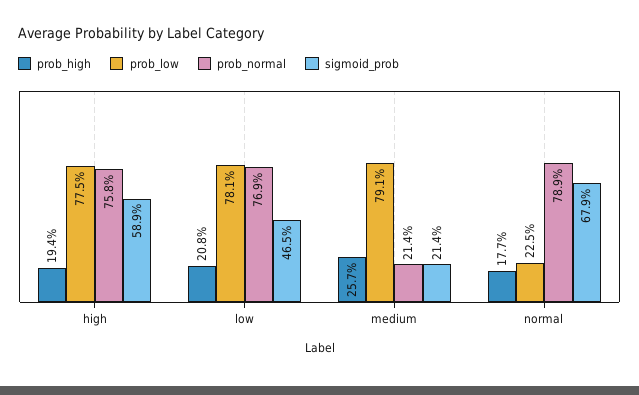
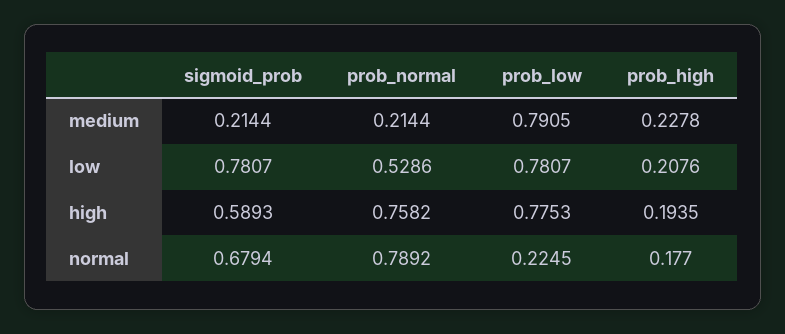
prob_normal, low: 0.769 -> 0.5286
sigmoid_prob, low: 0.465 -> 0.7807
prob_high, medium: 0.257 -> 0.2278

